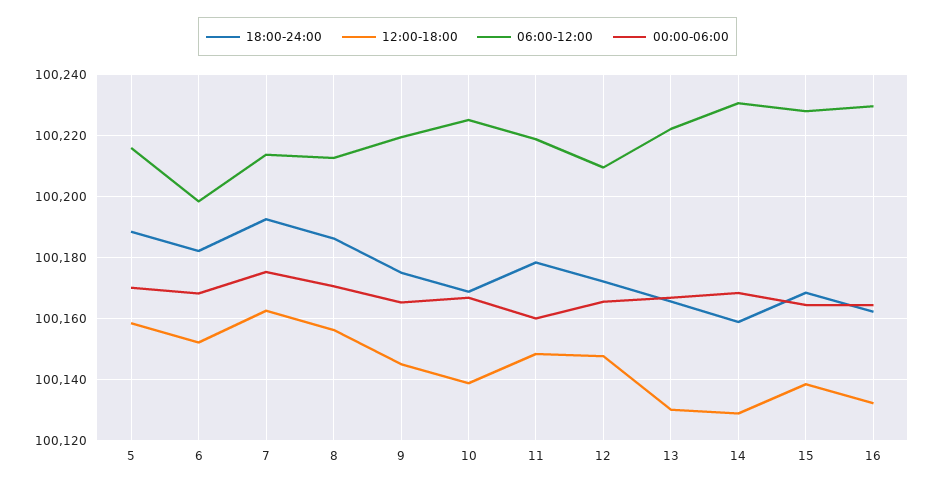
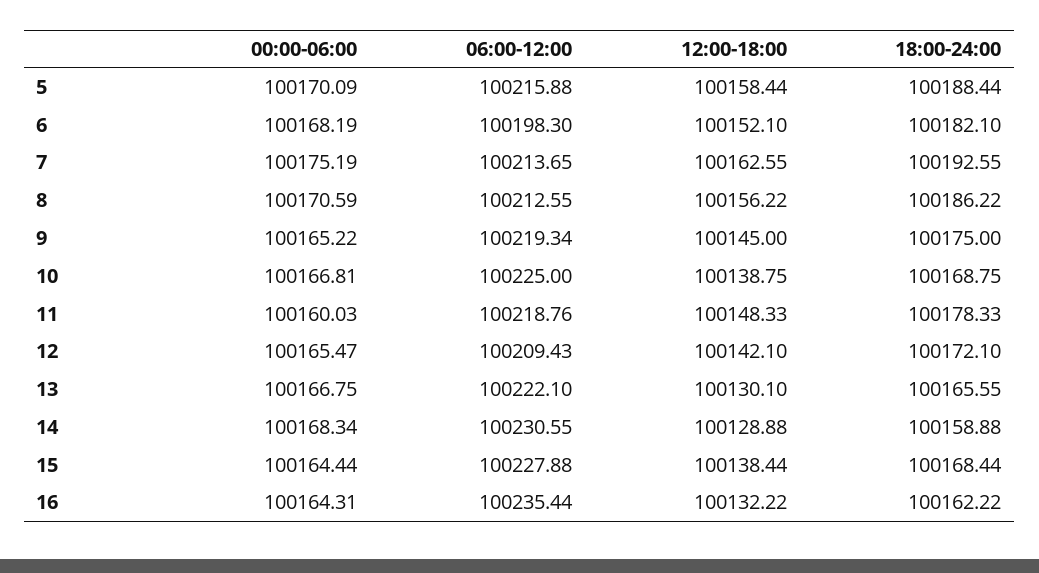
12:00-18:00, 12: 100148 -> 100142.1
06:00-12:00, 16: 100230 -> 100235.44

